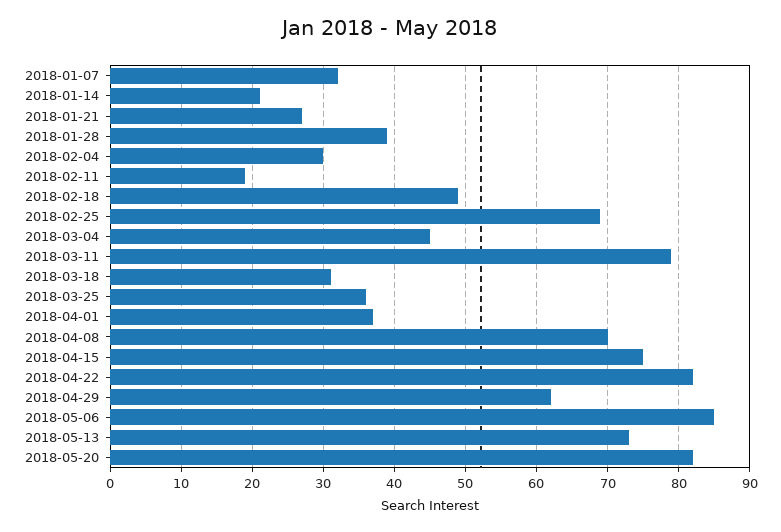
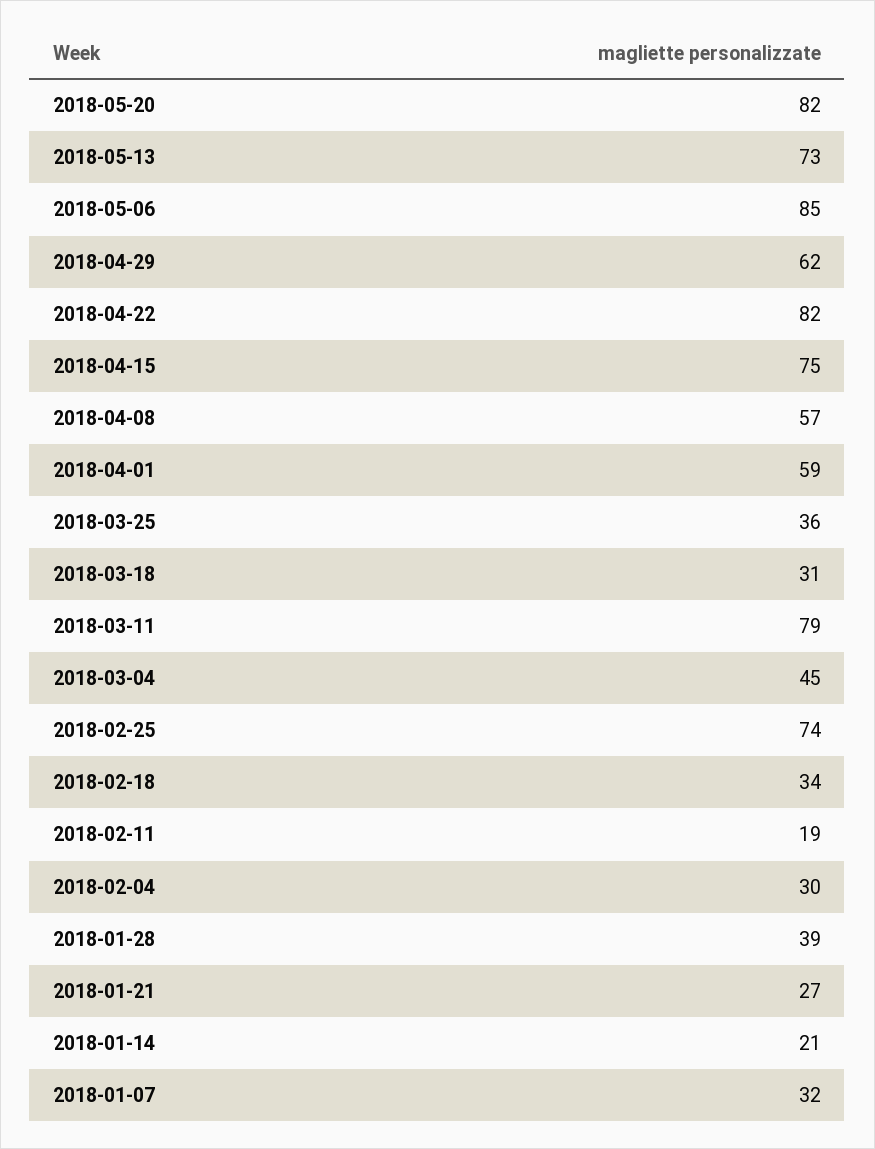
2018-02-18: 49 -> 34
2018-02-25: 69 -> 74
2018-04-01: 37 -> 59
2018-04-08: 70 -> 57

